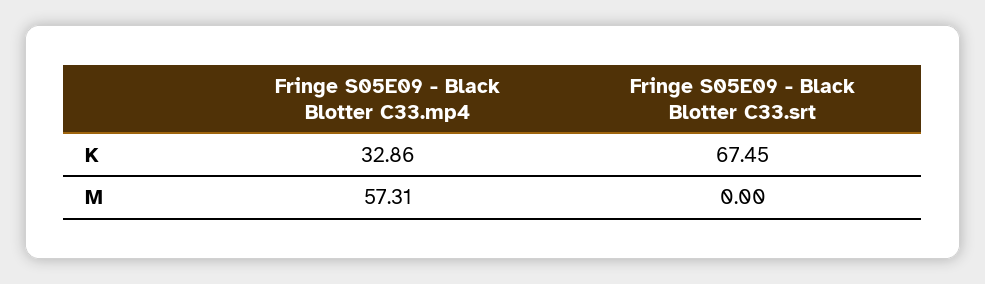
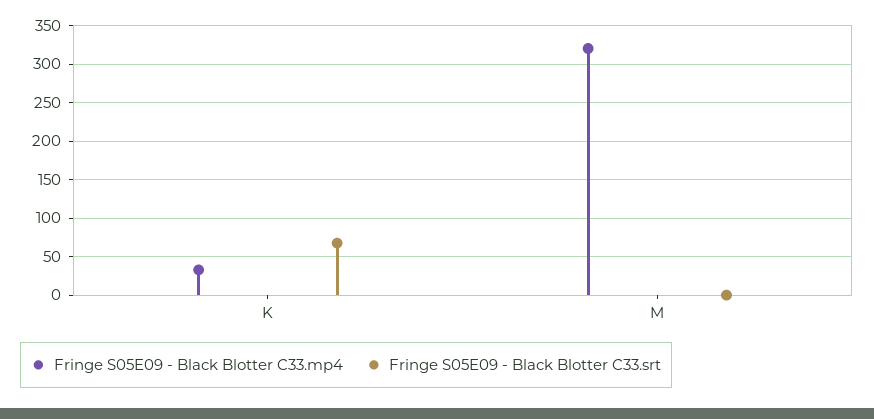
Fringe S05E09 - Black Blotter C33.mp4, M: 57.31 -> 320

